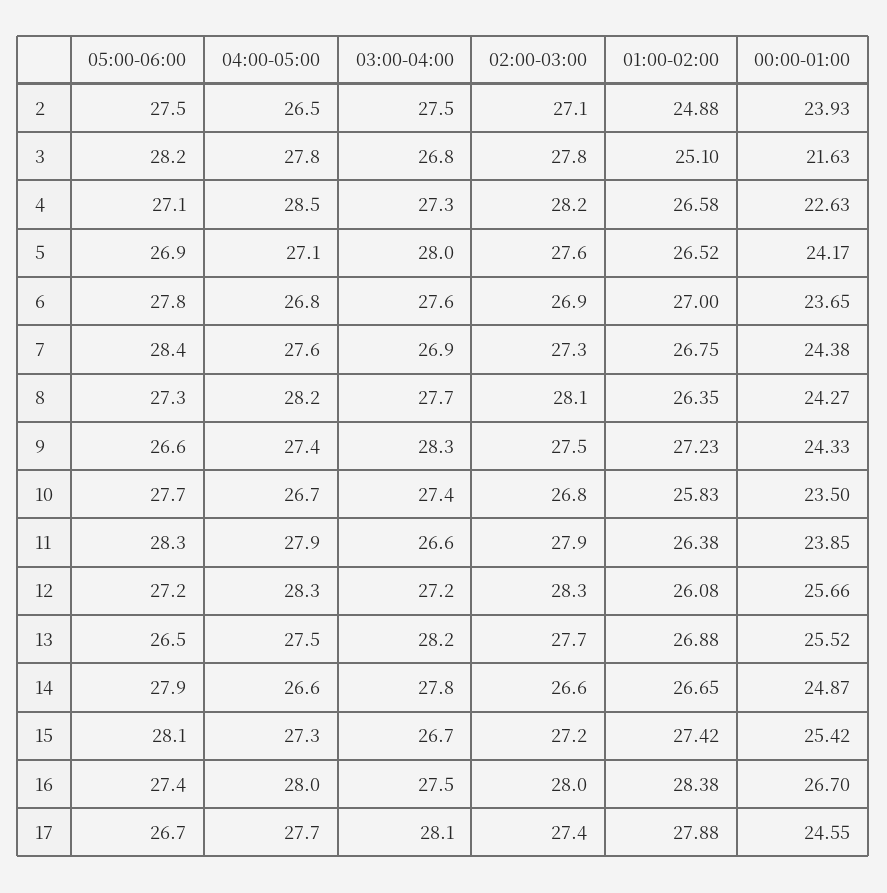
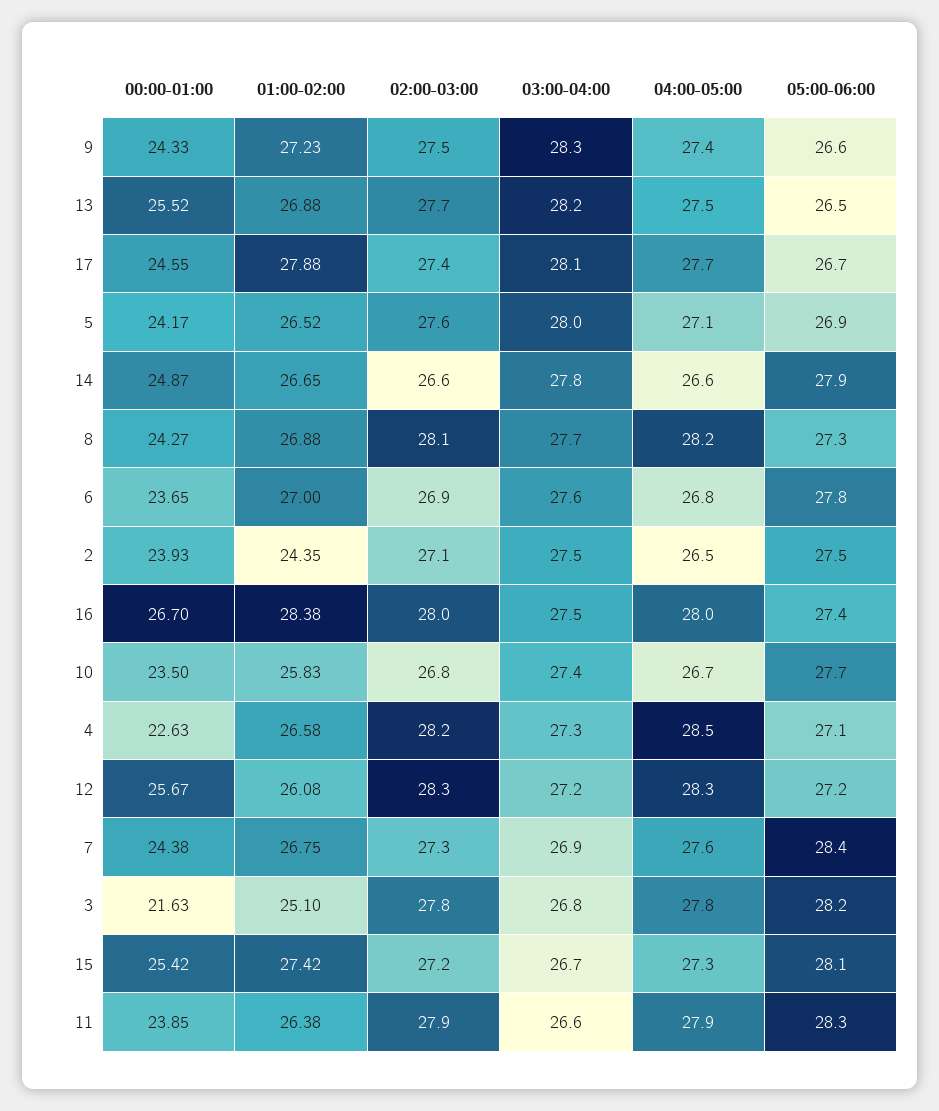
01:00-02:00, 2: 24.88 -> 24.35
01:00-02:00, 8: 26.35 -> 26.88
00:00-01:00, 12: 25.66 -> 25.67

